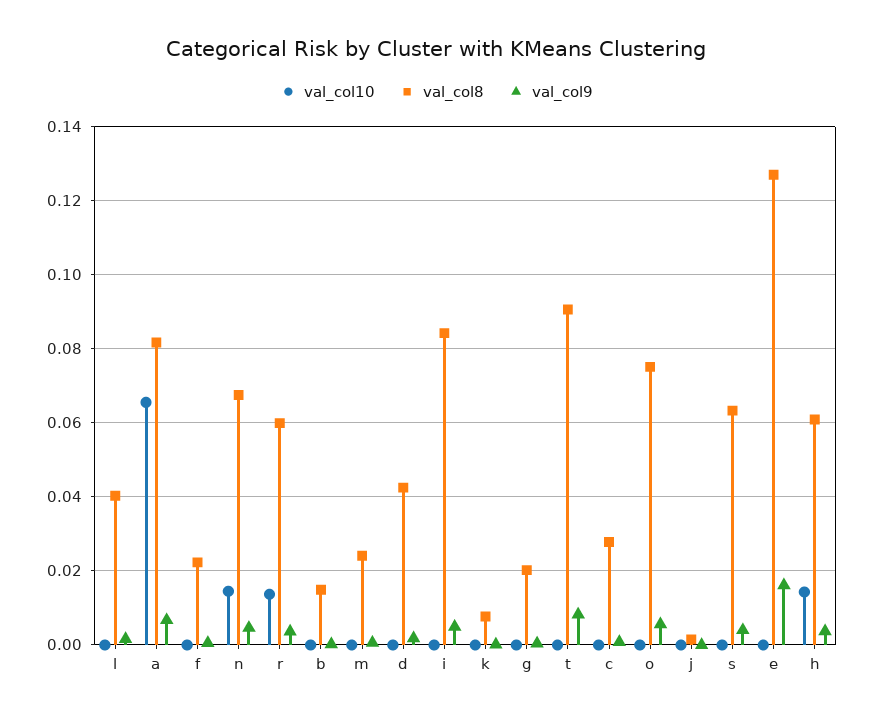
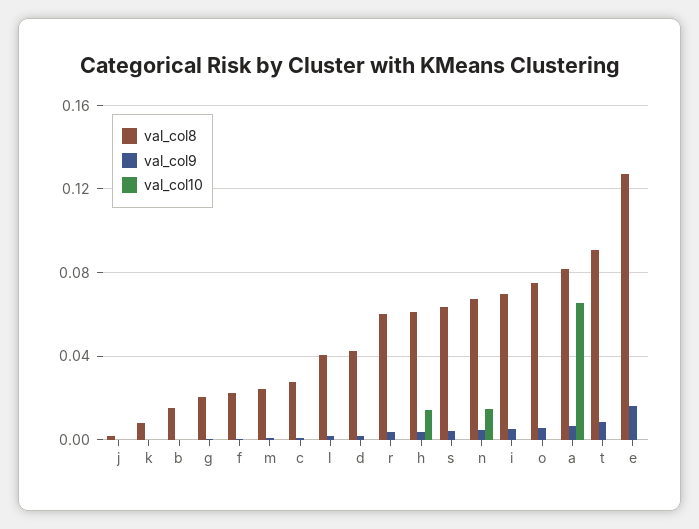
val_col10, r: 0.014 -> 0
val_col8, i: 0.084 -> 0.07

